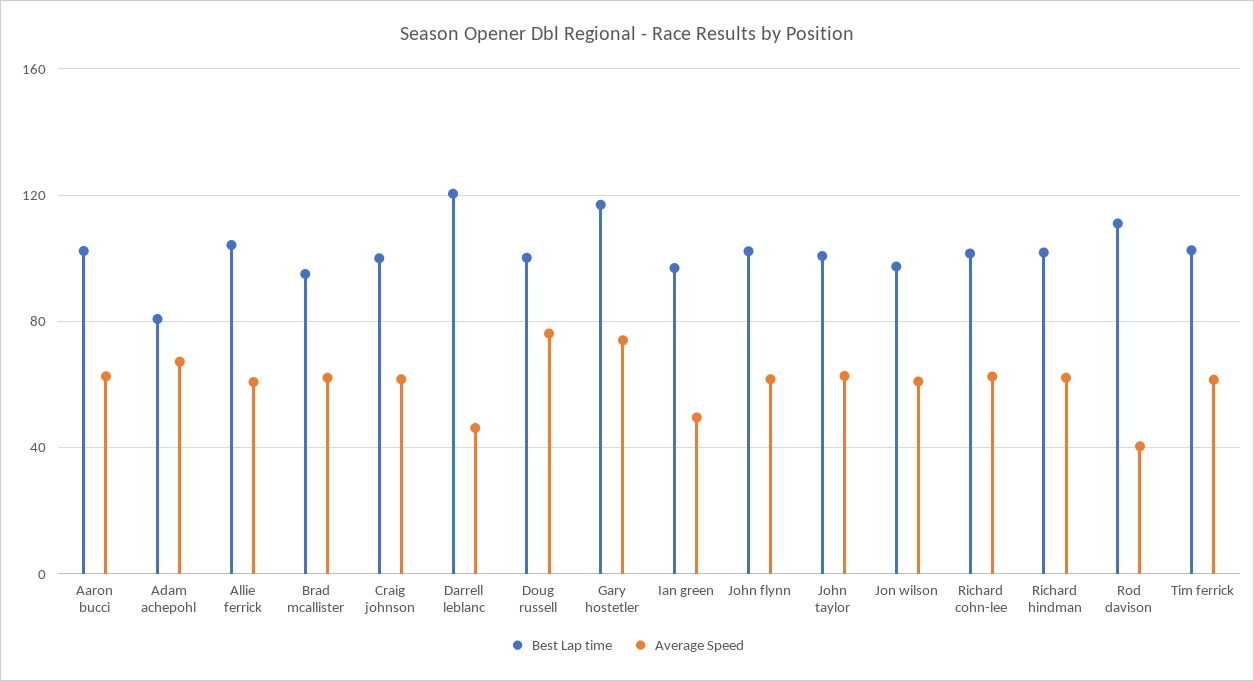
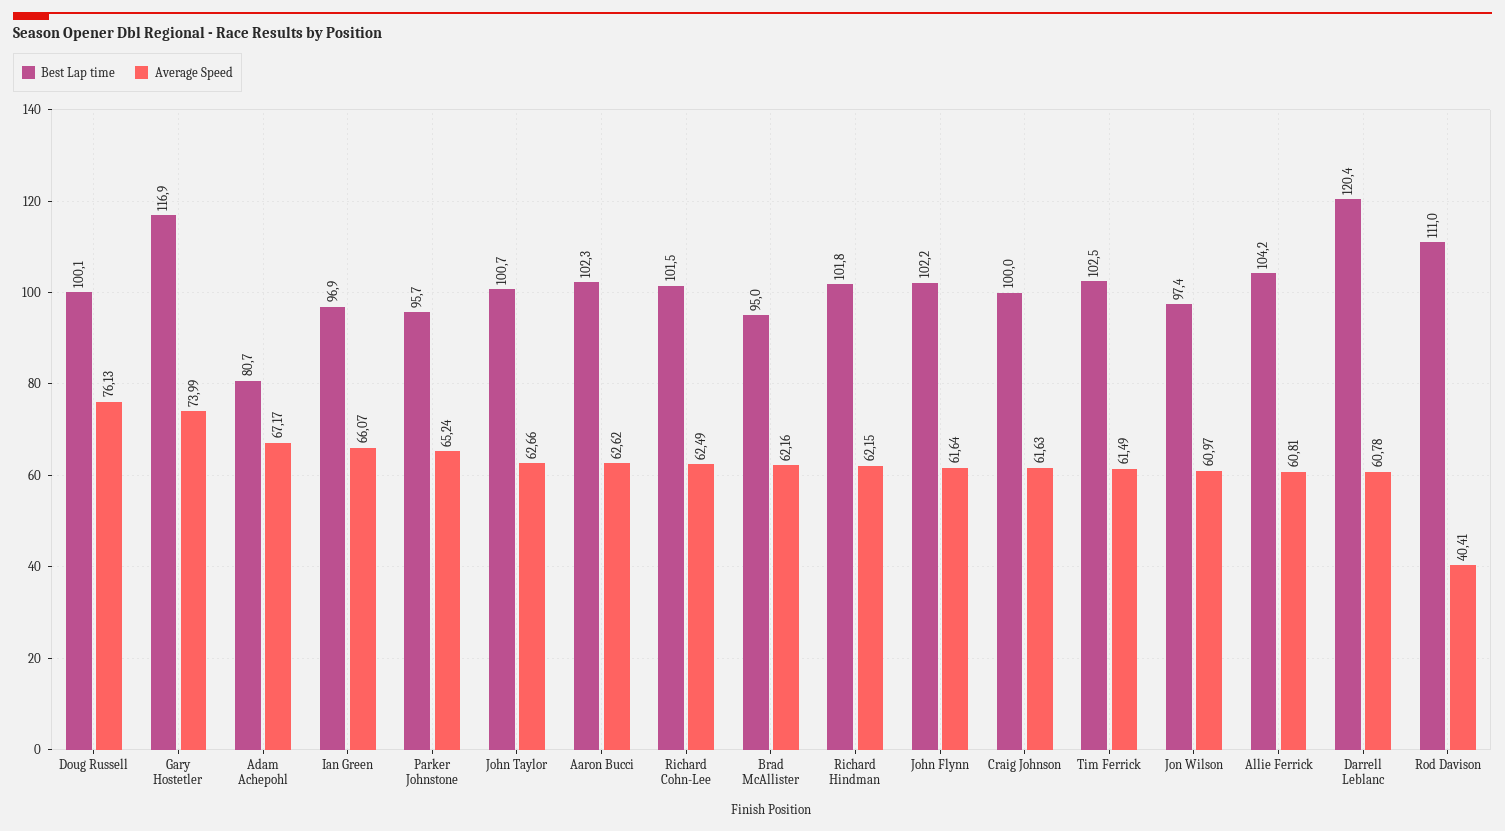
Average Speed, Darrell leblanc: 45 -> 60.78
Average Speed, Ian green: 50 -> 66.07
Best Lap time, Parker Johnstone: none -> 95.7
Average Speed, Parker Johnstone: none -> 65.24

